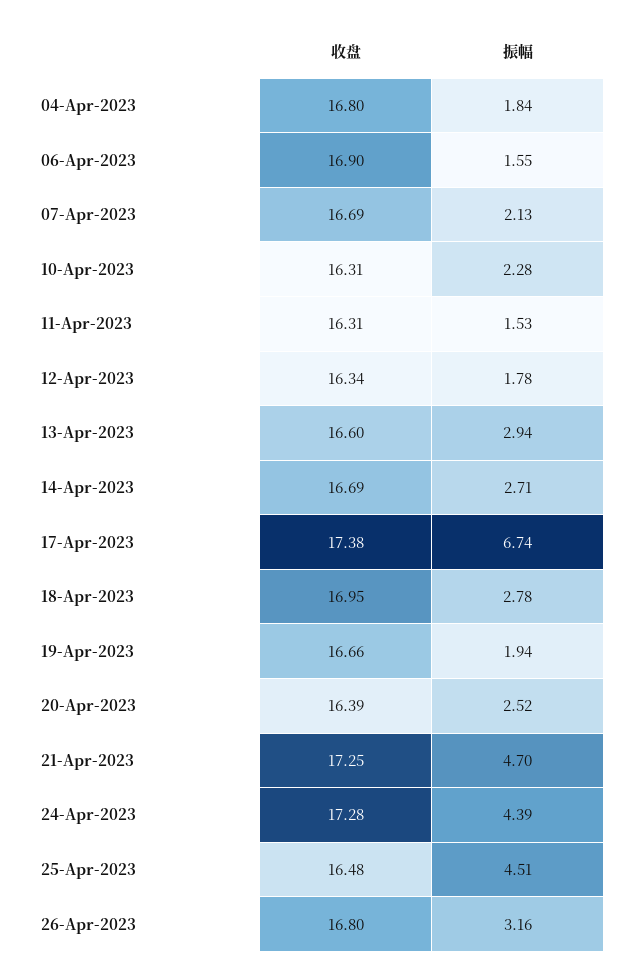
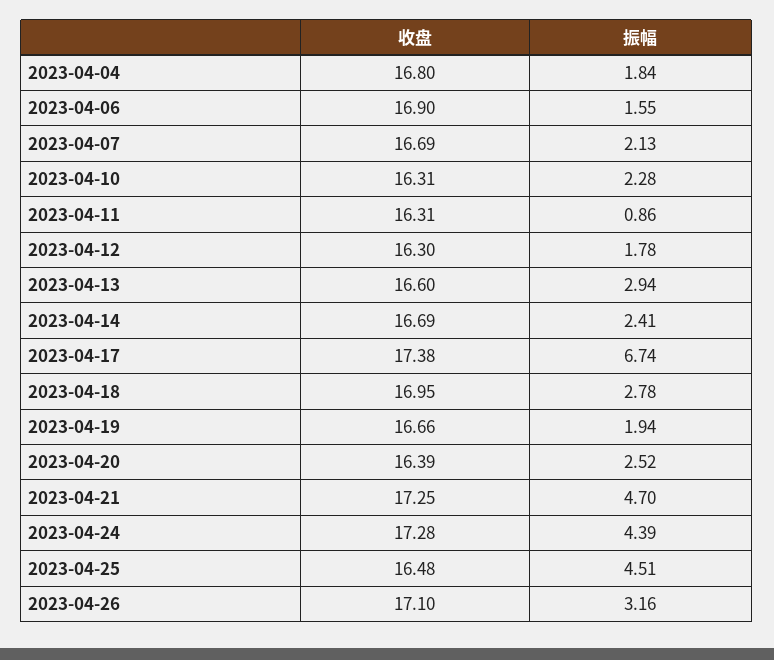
振幅, 11-Apr-2023: 1.53 -> 0.86
收盘, 12-Apr-2023: 16.34 -> 16.3
振幅, 14-Apr-2023: 2.71 -> 2.41
收盘, 26-Apr-2023: 16.8 -> 17.1

